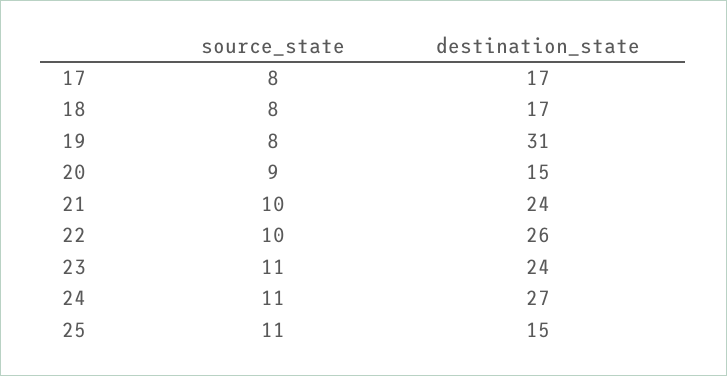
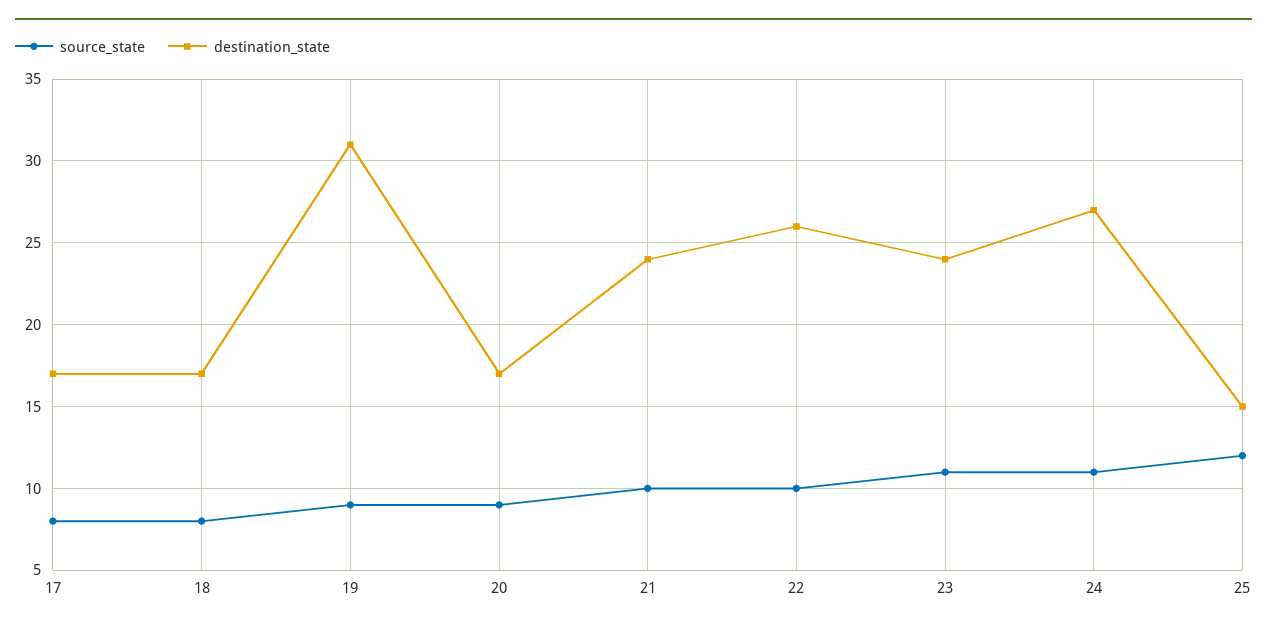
source_state, 19: 8 -> 9
destination_state, 20: 15 -> 17
source_state, 25: 11 -> 12

